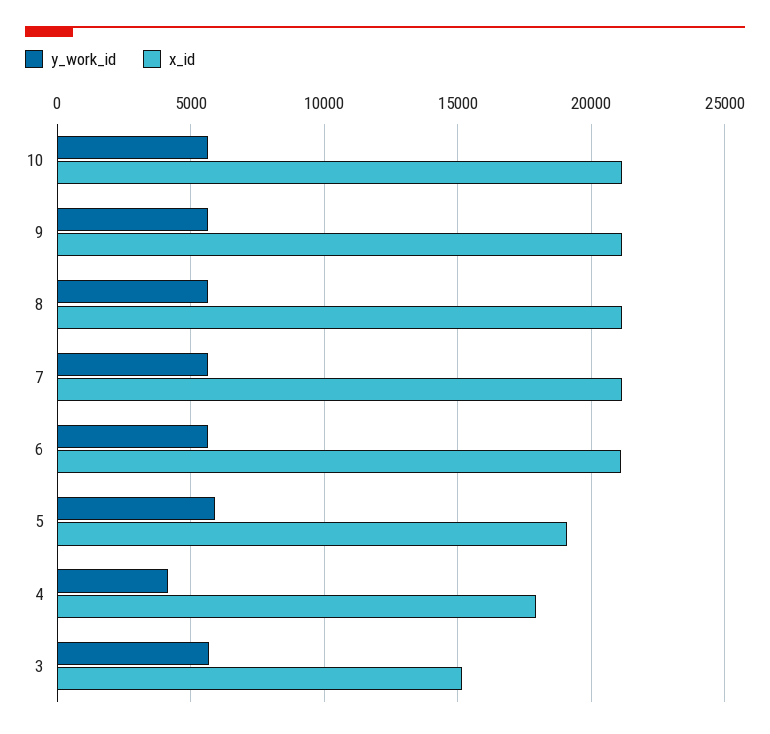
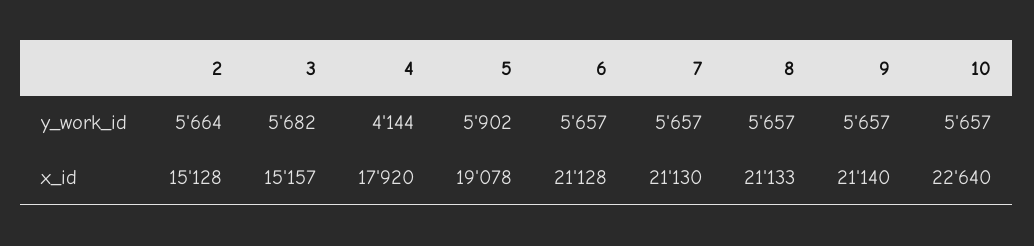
x_id, 10: 21000 -> 22640
y_work_id, 2: none -> 5664
x_id, 2: none -> 15128

